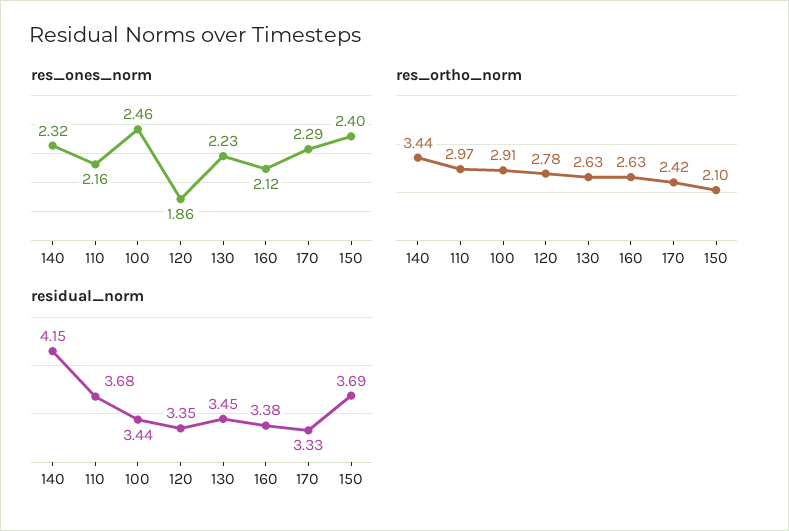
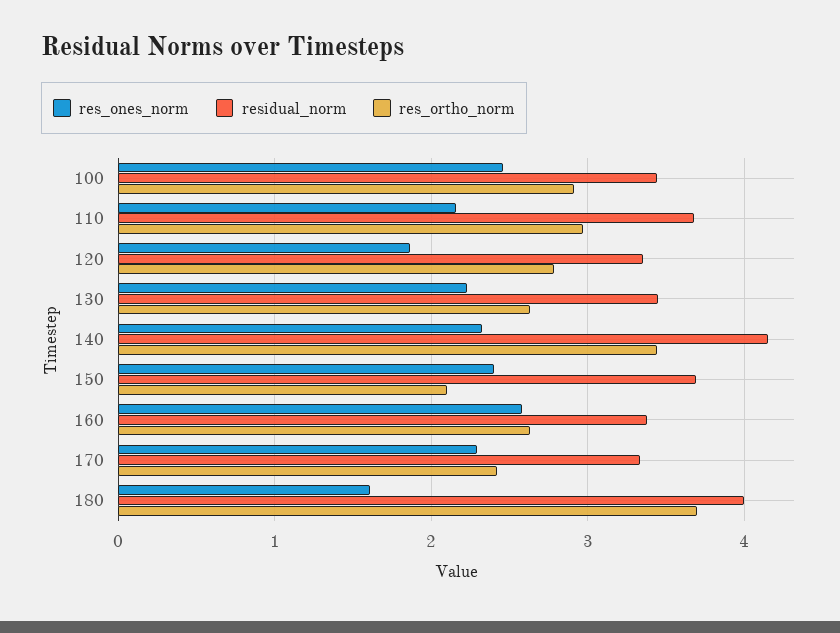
res_ones_norm, 160: 2.12 -> 2.6
res_ones_norm, 180: none -> 1.6
residual_norm, 180: none -> 4
res_ortho_norm, 180: none -> 3.7

